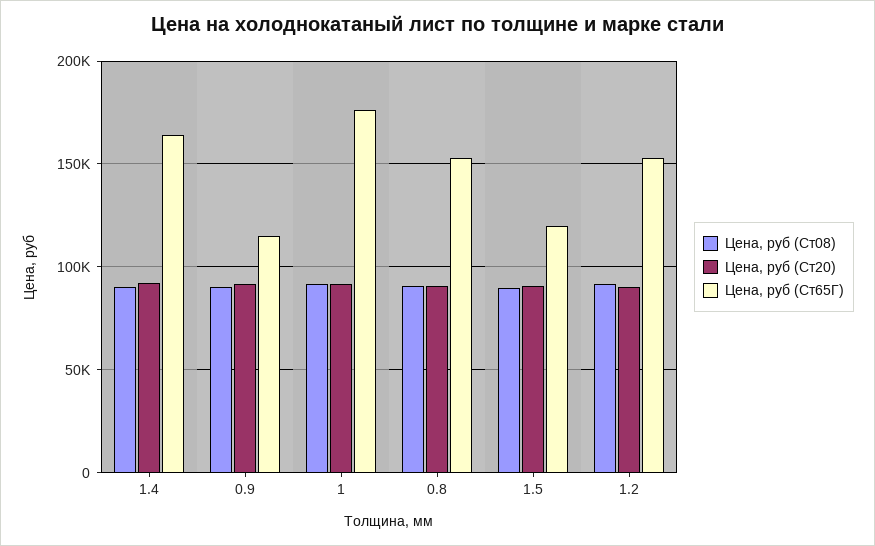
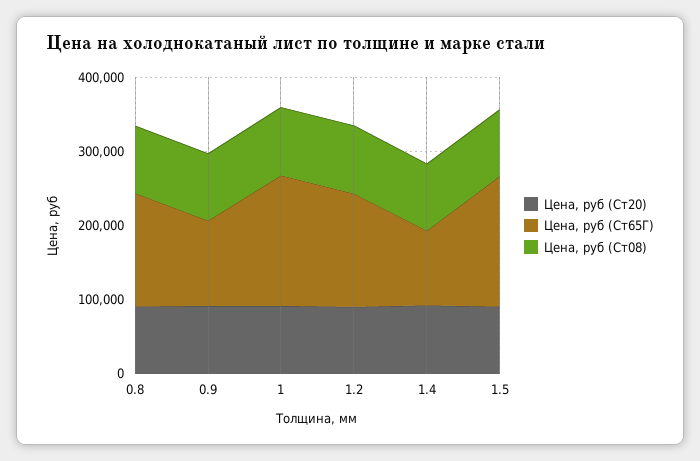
Цена, руб (Ст65Г), 1.4: 165000 -> 100000
Цена, руб (Ст65Г), 1.5: 120000 -> 180000

